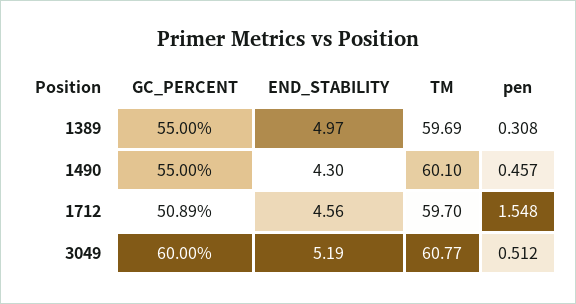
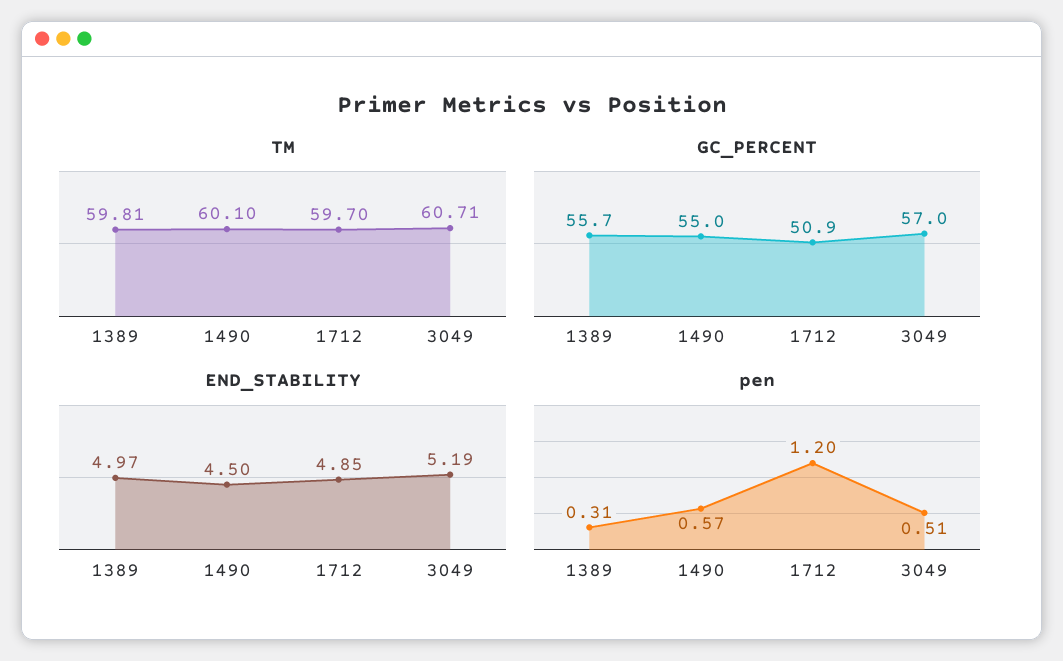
GC_PERCENT, 1389: 55 -> 55.7
TM, 1389: 59.69 -> 59.81
END_STABILITY, 1490: 4.3 -> 4.5
pen, 1490: 0.457 -> 0.57
END_STABILITY, 1712: 4.56 -> 4.85
pen, 1712: 1.548 -> 1.2
GC_PERCENT, 3049: 60 -> 57
TM, 3049: 60.77 -> 60.71

